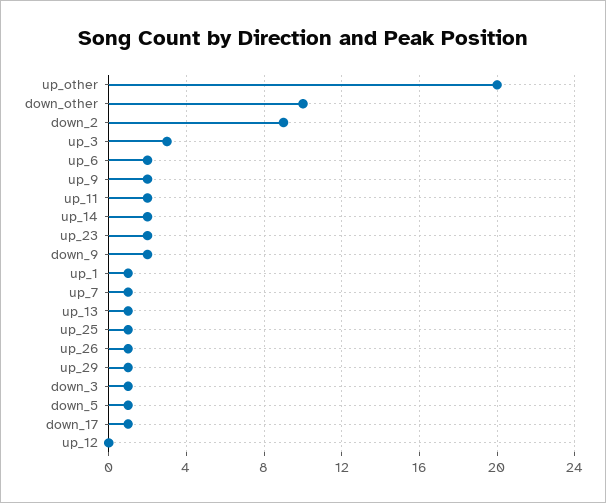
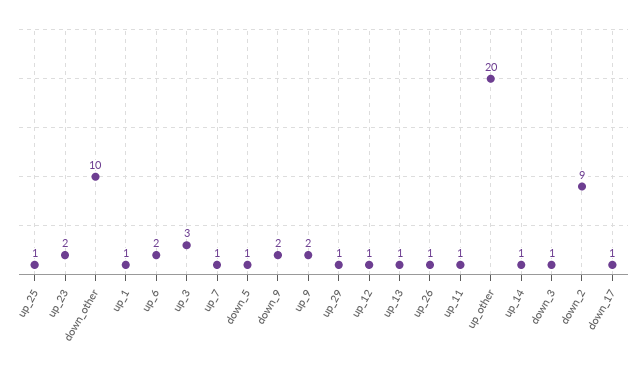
up_11: 2 -> 1
up_14: 2 -> 1
up_12: 0 -> 1

